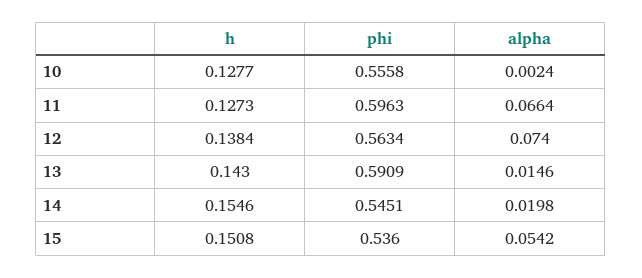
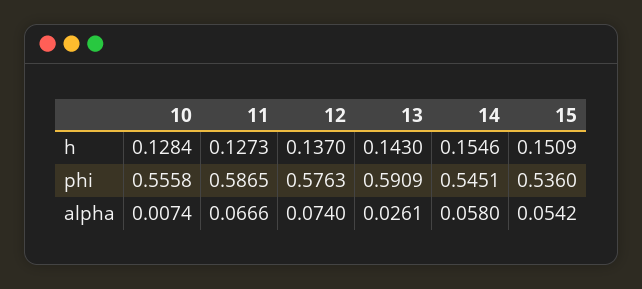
h, 10: 0.1277 -> 0.1284
alpha, 10: 0.0024 -> 0.0074
phi, 11: 0.5963 -> 0.5865
alpha, 11: 0.0664 -> 0.0666
h, 12: 0.1384 -> 0.137
phi, 12: 0.5634 -> 0.5763
alpha, 13: 0.0146 -> 0.0261
alpha, 14: 0.0198 -> 0.058
h, 15: 0.1508 -> 0.1509

